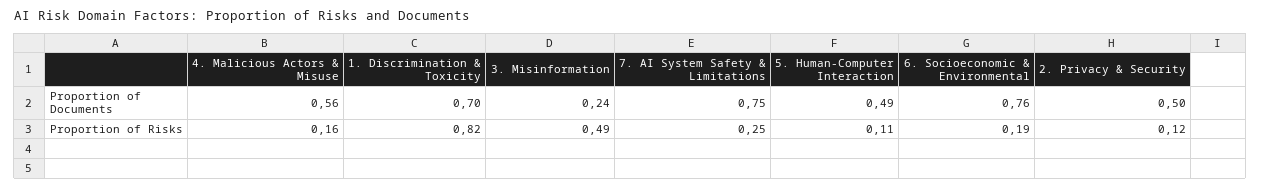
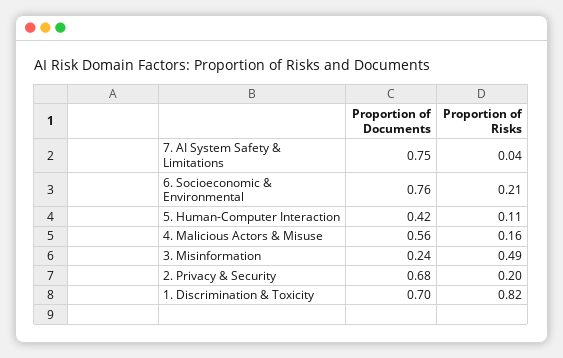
5. Human-Computer Interaction, Proportion of Documents: 0.49 -> 0.42
2. Privacy & Security, Proportion of Documents: 0.5 -> 0.68
7. AI System Safety & Limitations, Proportion of Risks: 0.25 -> 0.04
6. Socioeconomic & Environmental, Proportion of Risks: 0.19 -> 0.21
2. Privacy & Security, Proportion of Risks: 0.12 -> 0.2

